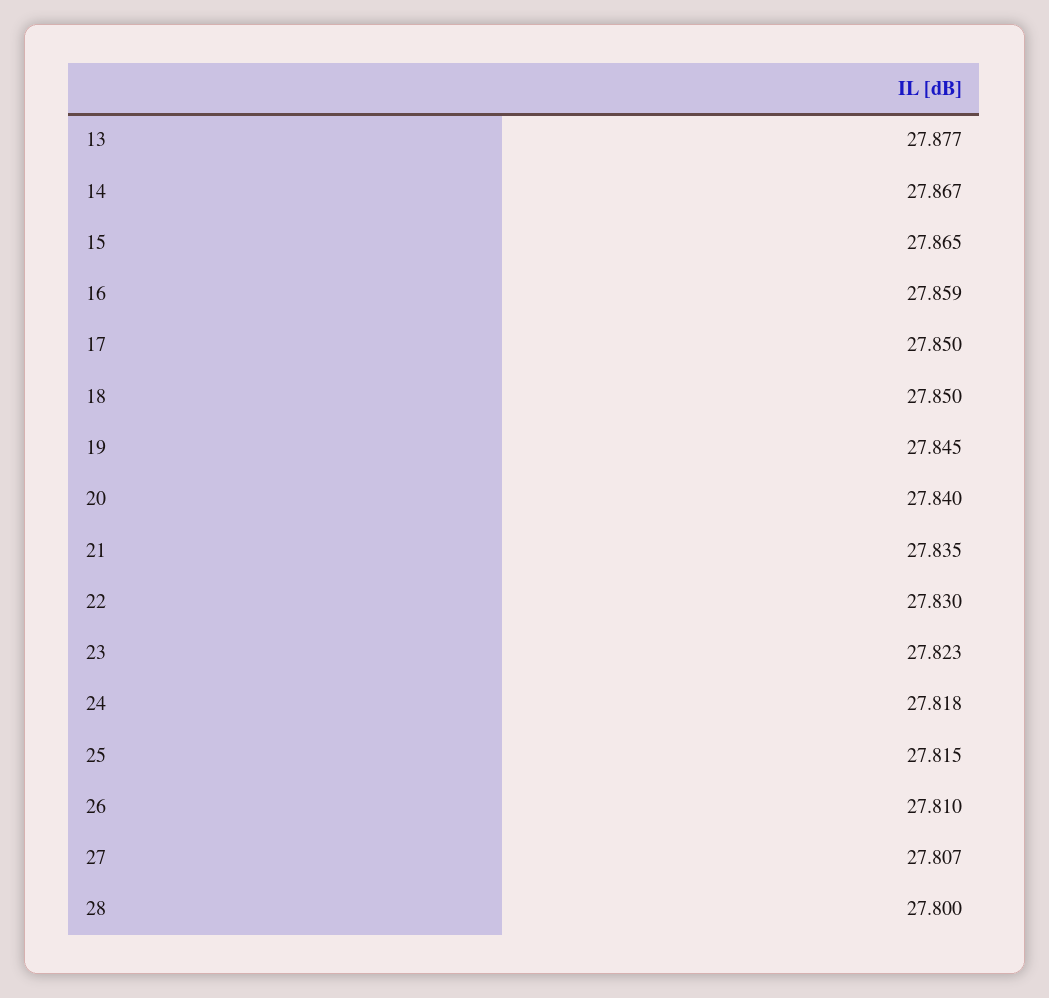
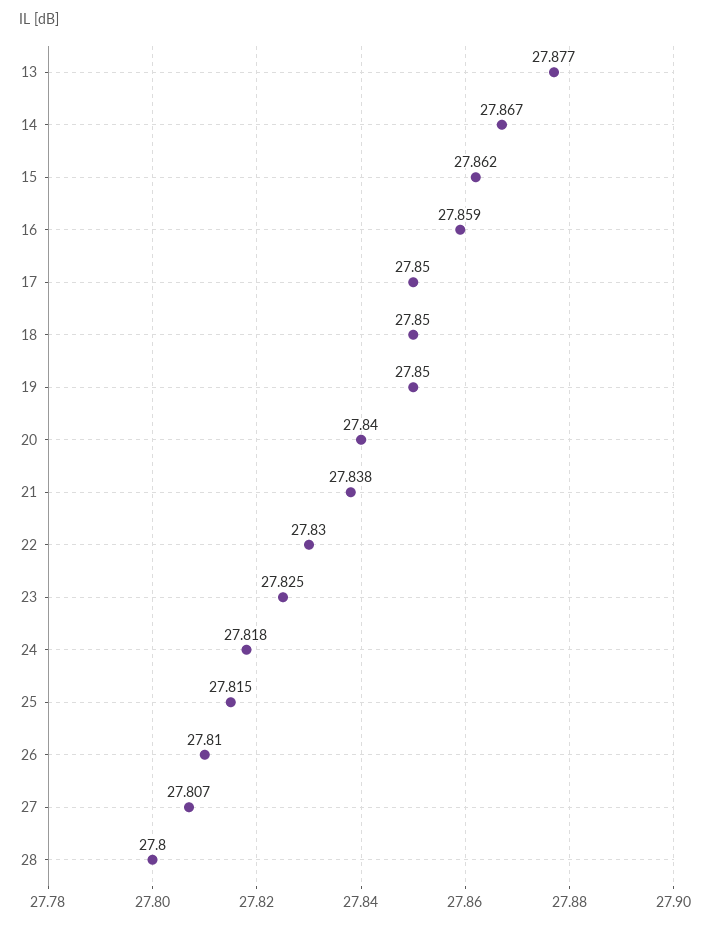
15: 27.865 -> 27.862
19: 27.845 -> 27.85
21: 27.835 -> 27.838
23: 27.823 -> 27.825

